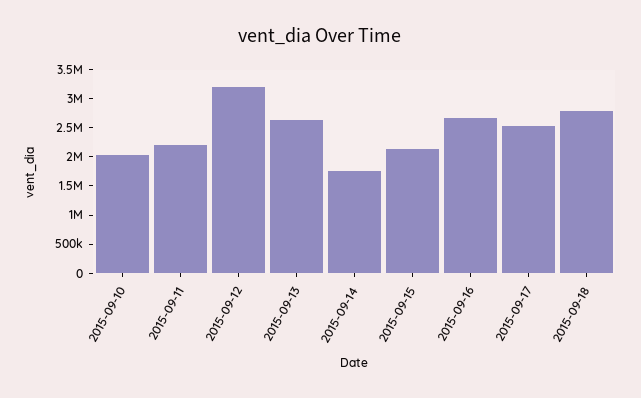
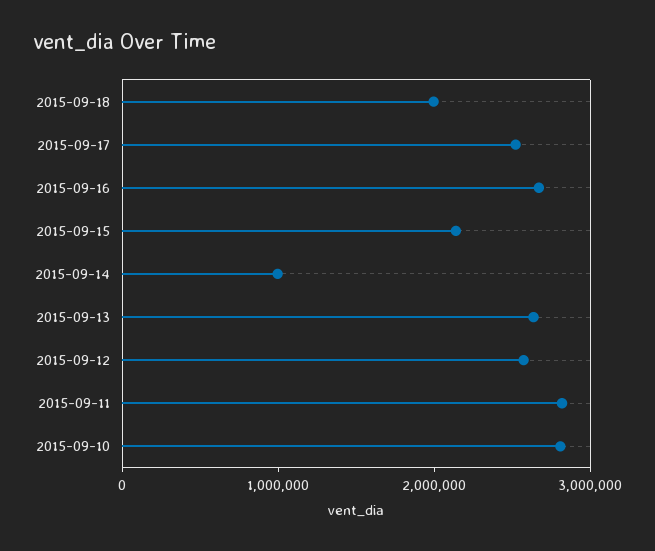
2015-09-10: 2000000 -> 2800000
2015-09-11: 2250000 -> 2800000
2015-09-12: 3250000 -> 2600000
2015-09-14: 1750000 -> 1000000
2015-09-18: 2750000 -> 2000000

